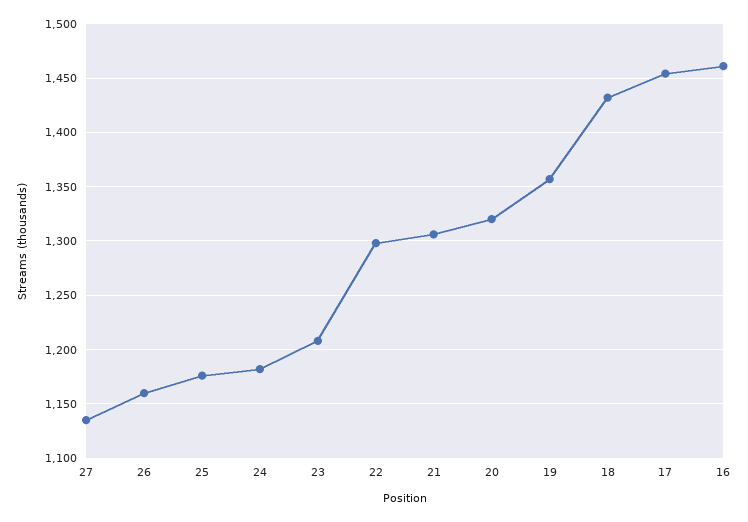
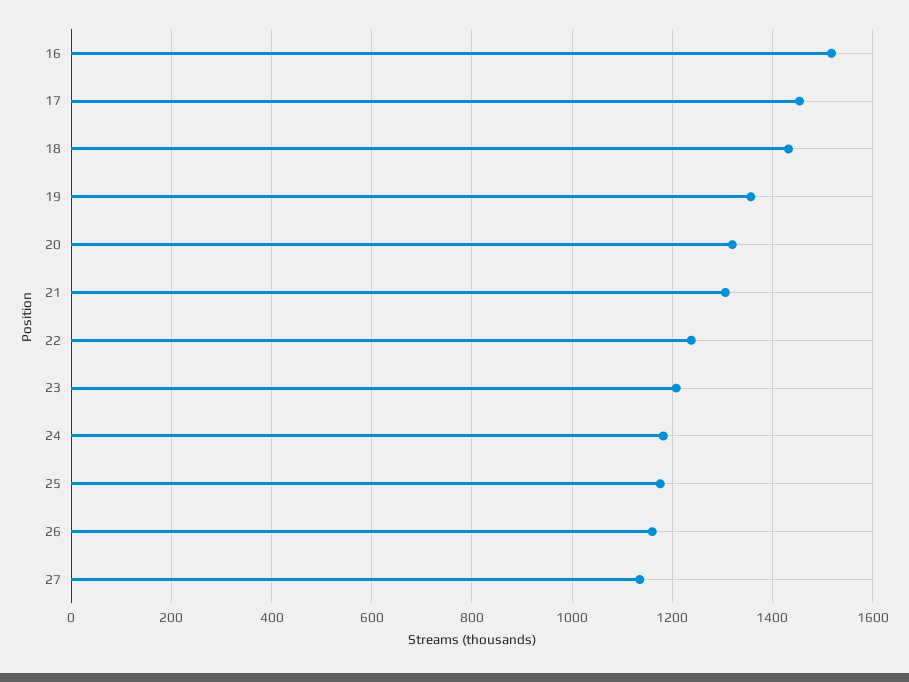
22: 1300 -> 1240
16: 1460 -> 1520

